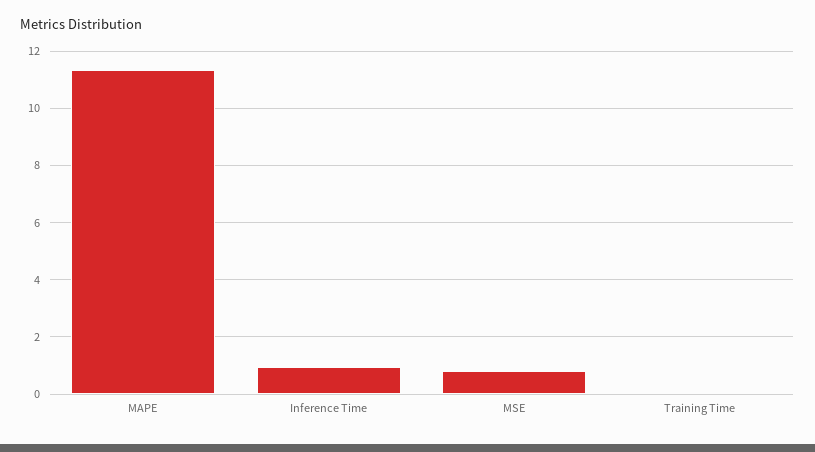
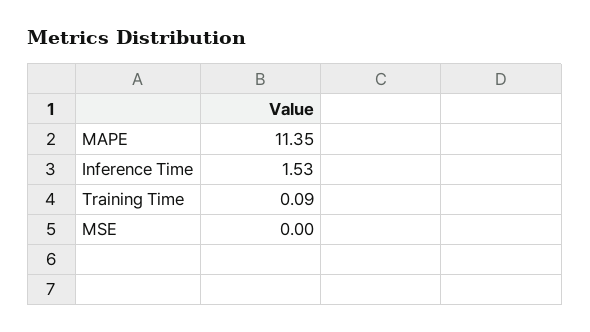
Inference Time: 1 -> 1.53
MSE: 0.75 -> 0

